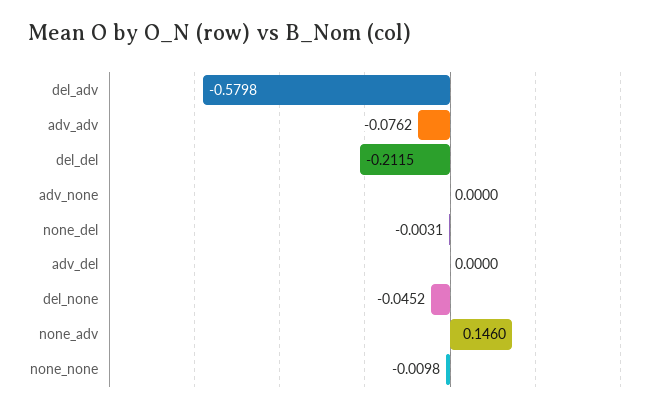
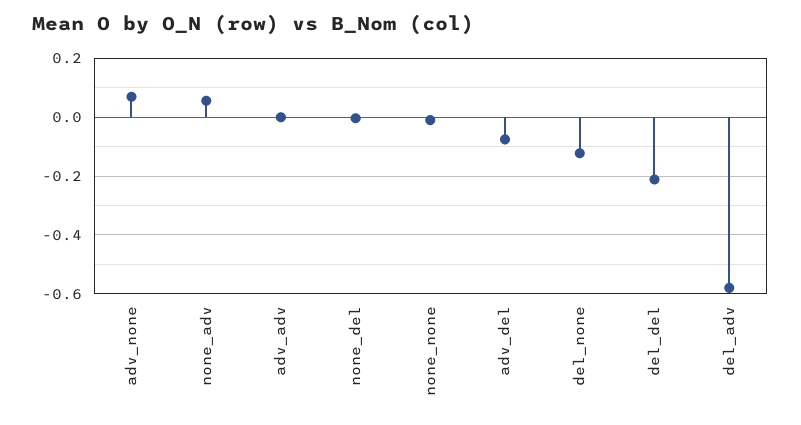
adv_adv: -0.0762 -> 0
adv_none: 0 -> 0.075
adv_del: 0 -> -0.075
del_none: -0.0452 -> -0.125
none_adv: 0.146 -> 0.05

